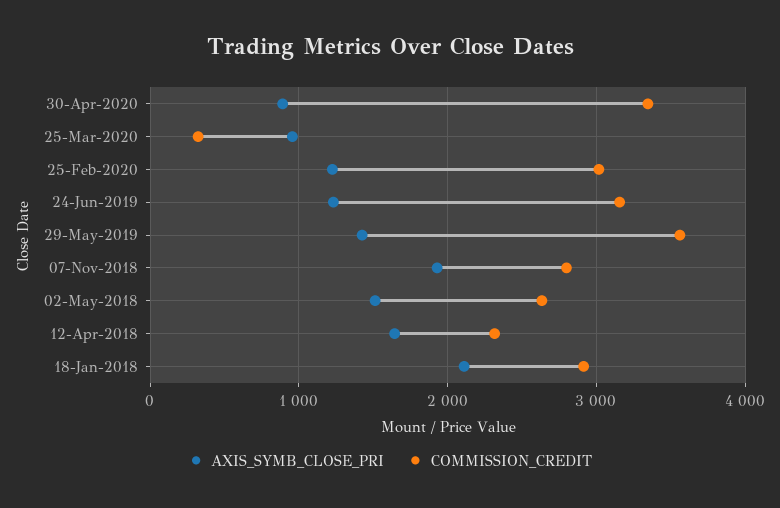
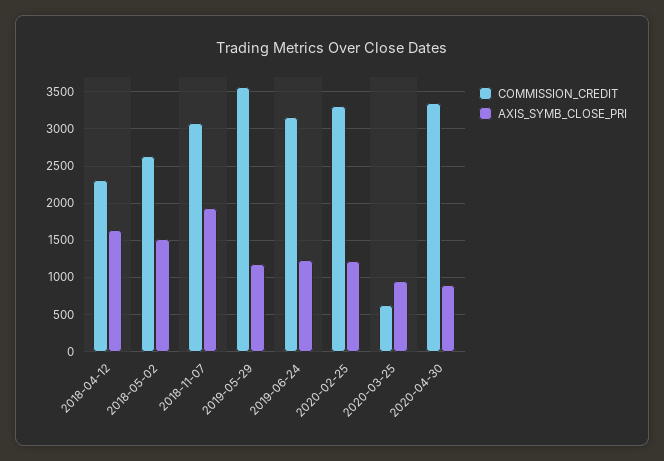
COMMISSION_CREDIT, 25-Mar-2020: 300 -> 600
COMMISSION_CREDIT, 25-Feb-2020: 3000 -> 3300
AXIS_SYMB_CLOSE_PRI, 29-May-2019: 1400 -> 1200
COMMISSION_CREDIT, 07-Nov-2018: 2800 -> 3100
AXIS_SYMB_CLOSE_PRI, 18-Jan-2018: 2100 -> none
COMMISSION_CREDIT, 18-Jan-2018: 2900 -> none

